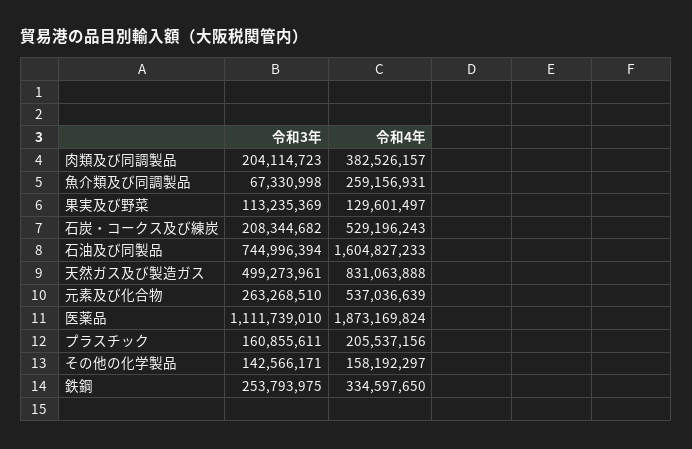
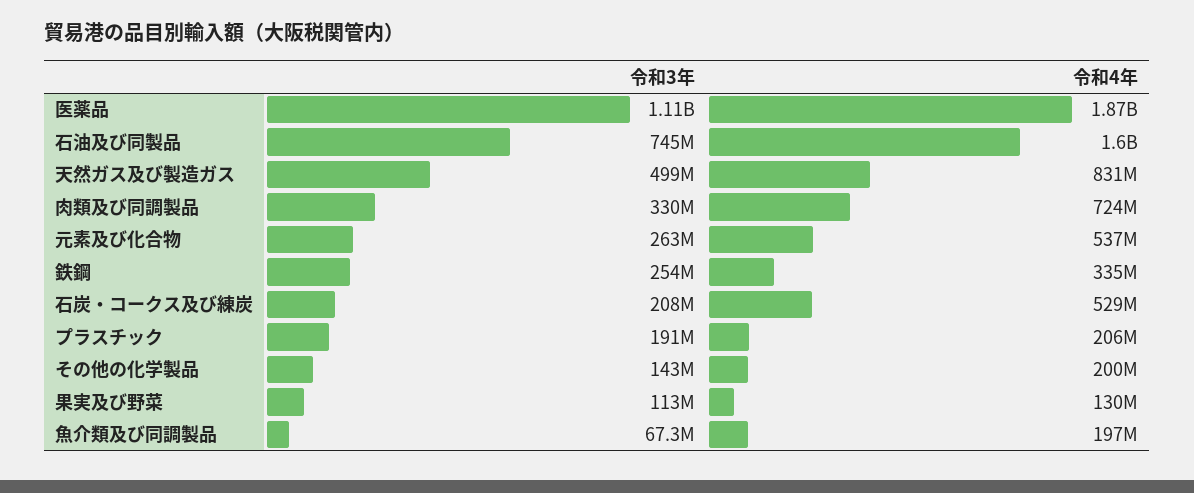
令和3年, 肉類及び同調製品: 204114723 -> 330000000
令和4年, 肉類及び同調製品: 382526157 -> 724000000
令和4年, 魚介類及び同調製品: 259156931 -> 197000000
令和3年, プラスチック: 160855611 -> 191000000
令和4年, その他の化学製品: 158192297 -> 200000000

